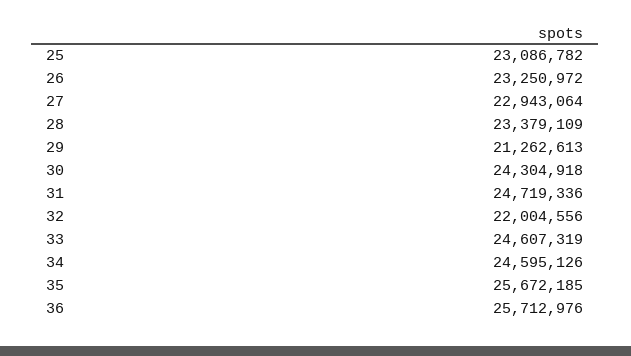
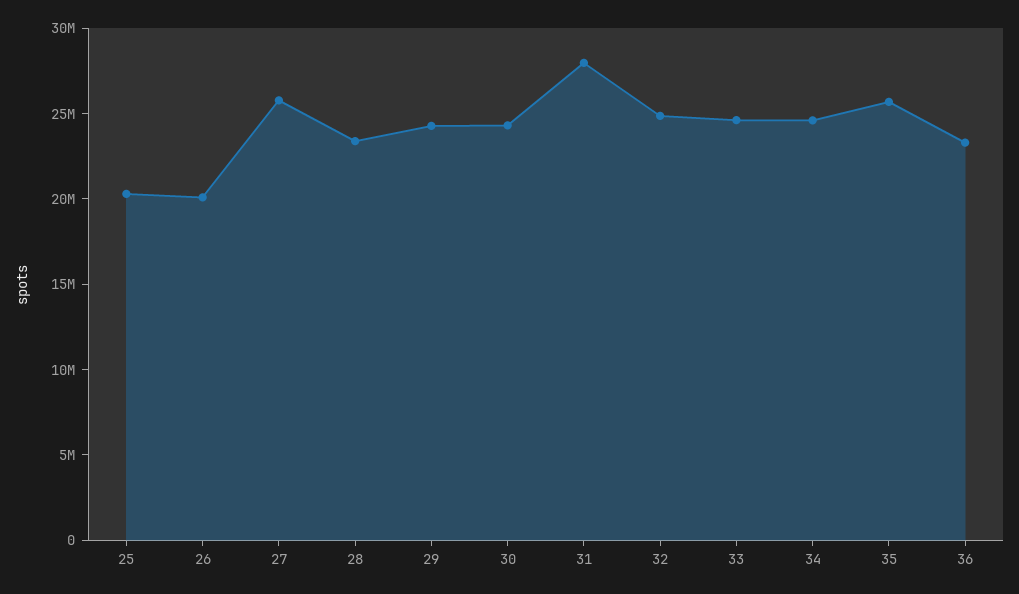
25: 23086782 -> 20000000
26: 23250972 -> 20000000
27: 22943064 -> 26000000
29: 21262613 -> 24000000
31: 24719336 -> 28000000
32: 22004556 -> 25000000
36: 25712976 -> 23000000

